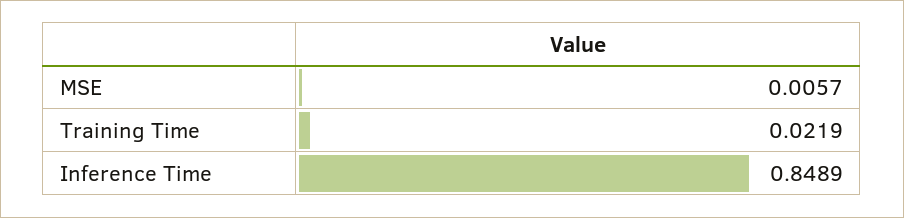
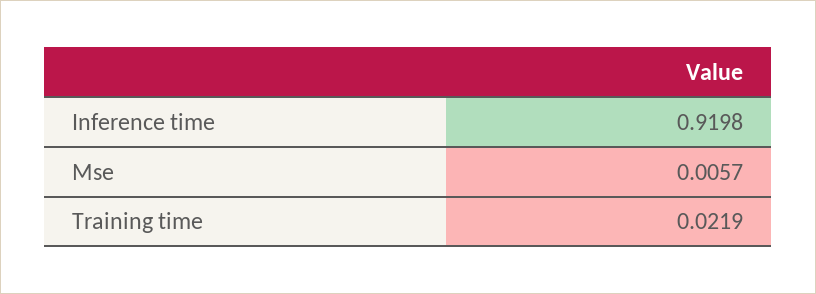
Inference Time: 0.8489 -> 0.9198

